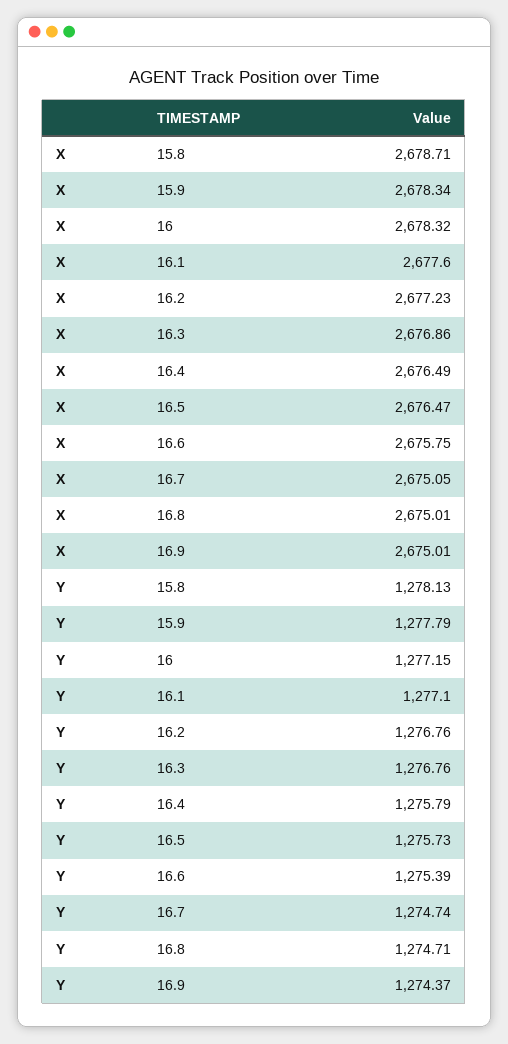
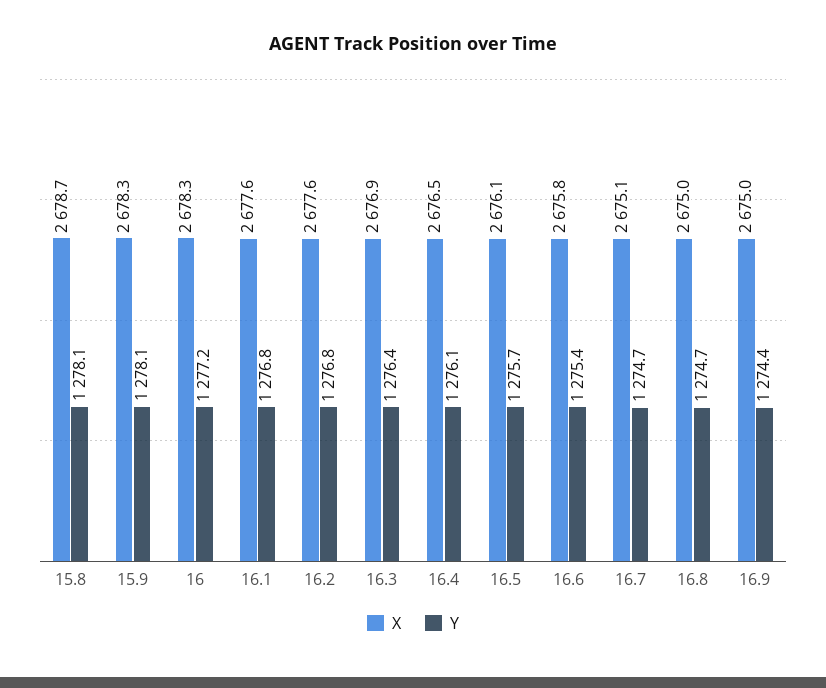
X, 16.2: 2677.23 -> 2677.6
X, 16.5: 2676.47 -> 2676.1
Y, 15.9: 1277.79 -> 1278.1
Y, 16.1: 1277.1 -> 1276.8
Y, 16.3: 1276.76 -> 1276.4
Y, 16.4: 1275.79 -> 1276.1

